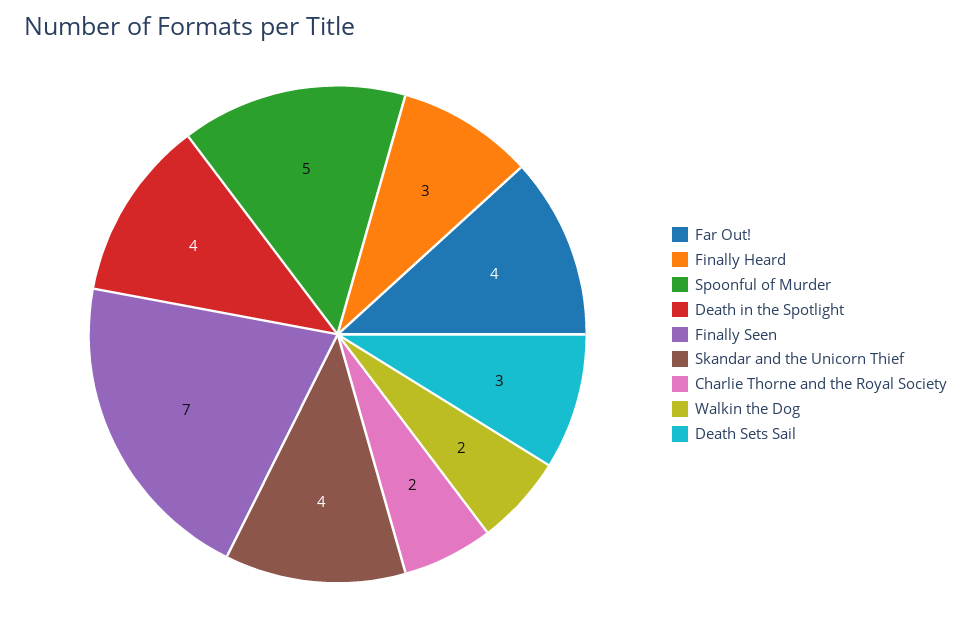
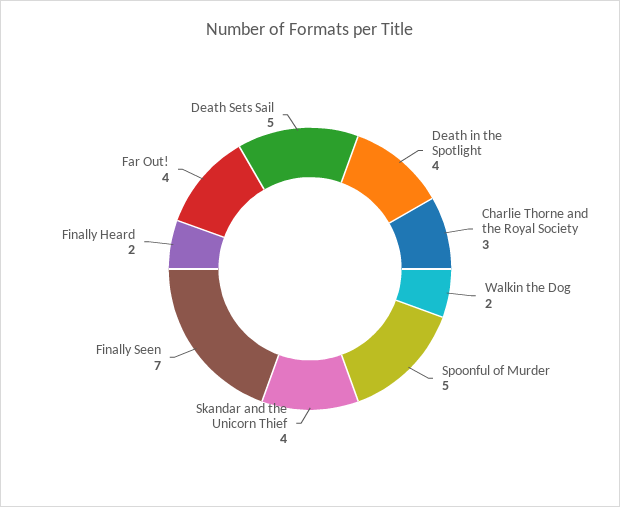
Finally Heard: 3 -> 2
Charlie Thorne and the Royal Society: 2 -> 3
Death Sets Sail: 3 -> 5

